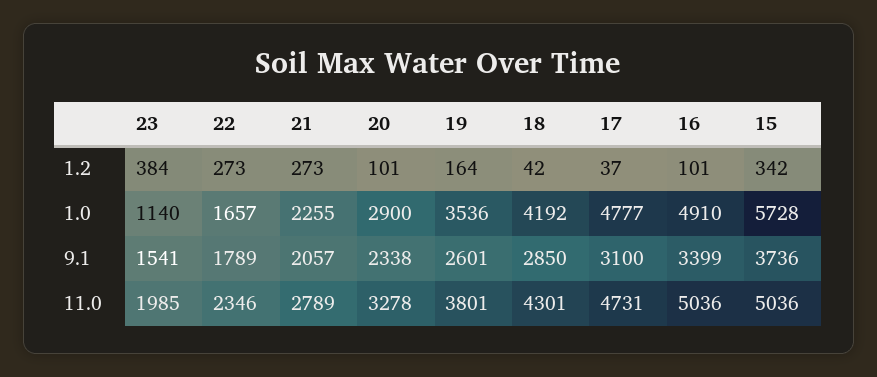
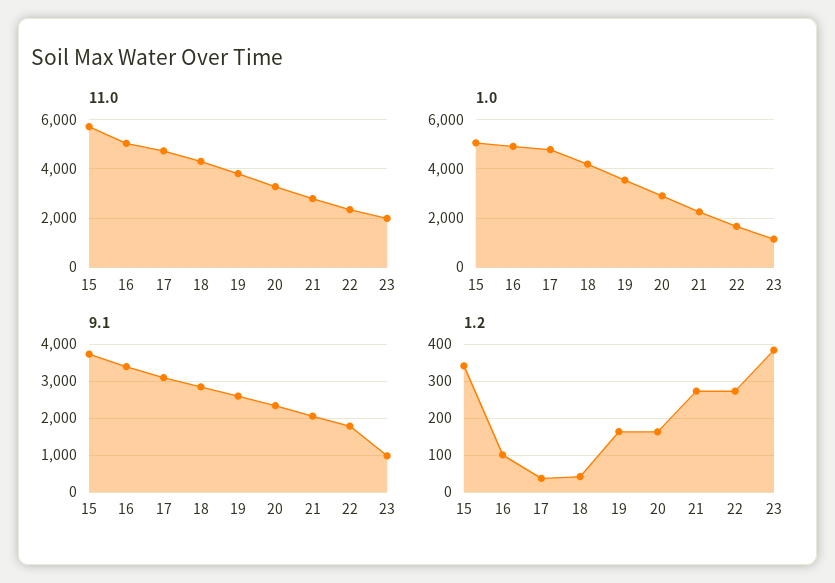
1.2, 20: 101 -> 160
1.0, 15: 5728 -> 5000
9.1, 23: 1541 -> 1000
11.0, 15: 5036 -> 5750

